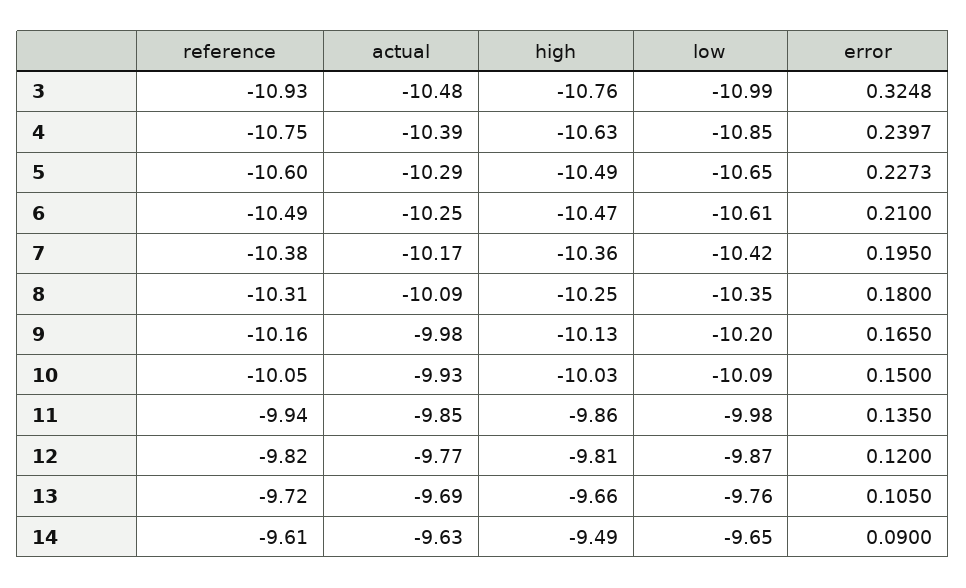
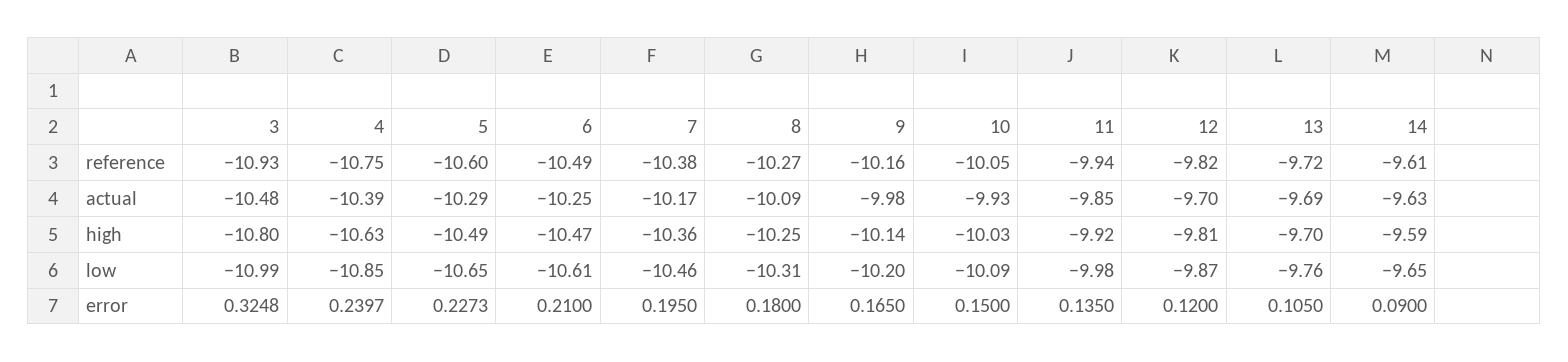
high, 3: -10.76 -> -10.8
low, 7: -10.42 -> -10.46
reference, 8: -10.31 -> -10.27
low, 8: -10.35 -> -10.31
high, 9: -10.13 -> -10.14
high, 11: -9.86 -> -9.92
actual, 12: -9.77 -> -9.7
high, 13: -9.66 -> -9.7
high, 14: -9.49 -> -9.59

